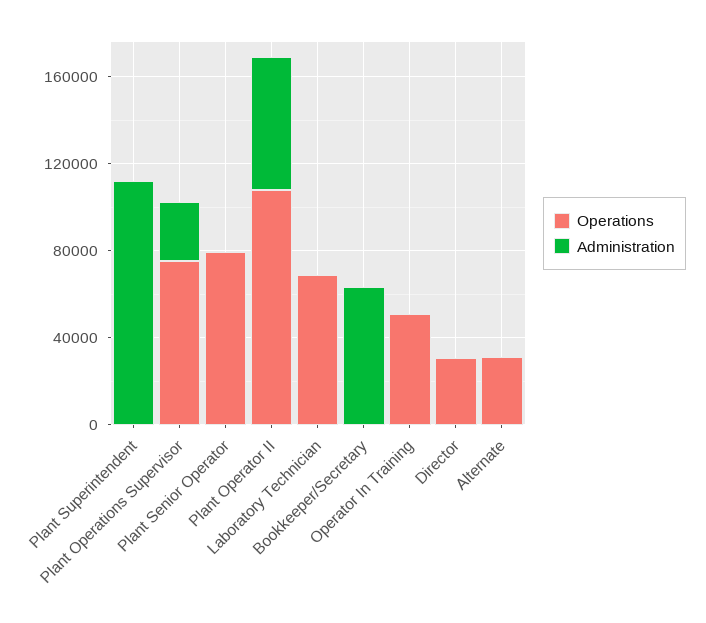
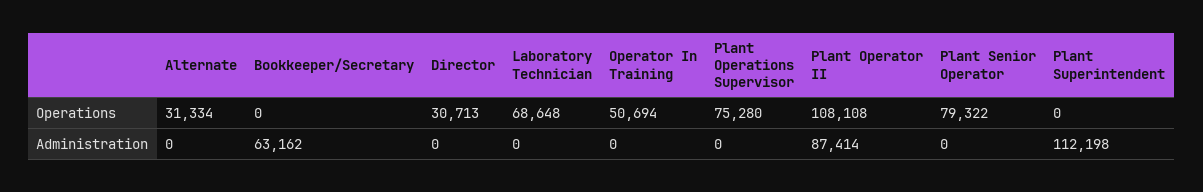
Administration, Plant Operations Supervisor: 30000 -> 0
Administration, Plant Operator II: 60000 -> 87414

